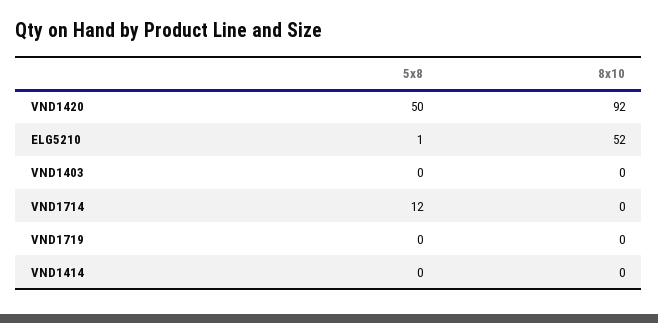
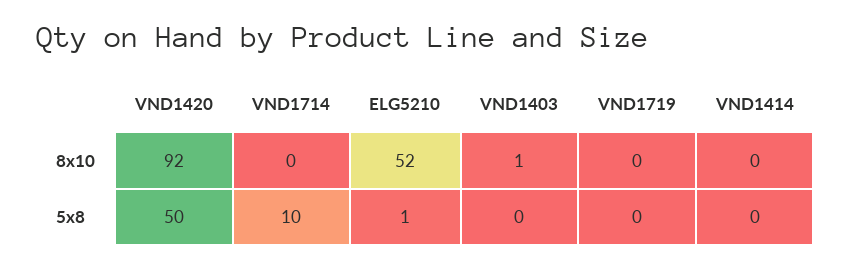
8x10, VND1403: 0 -> 1
5x8, VND1714: 12 -> 10

